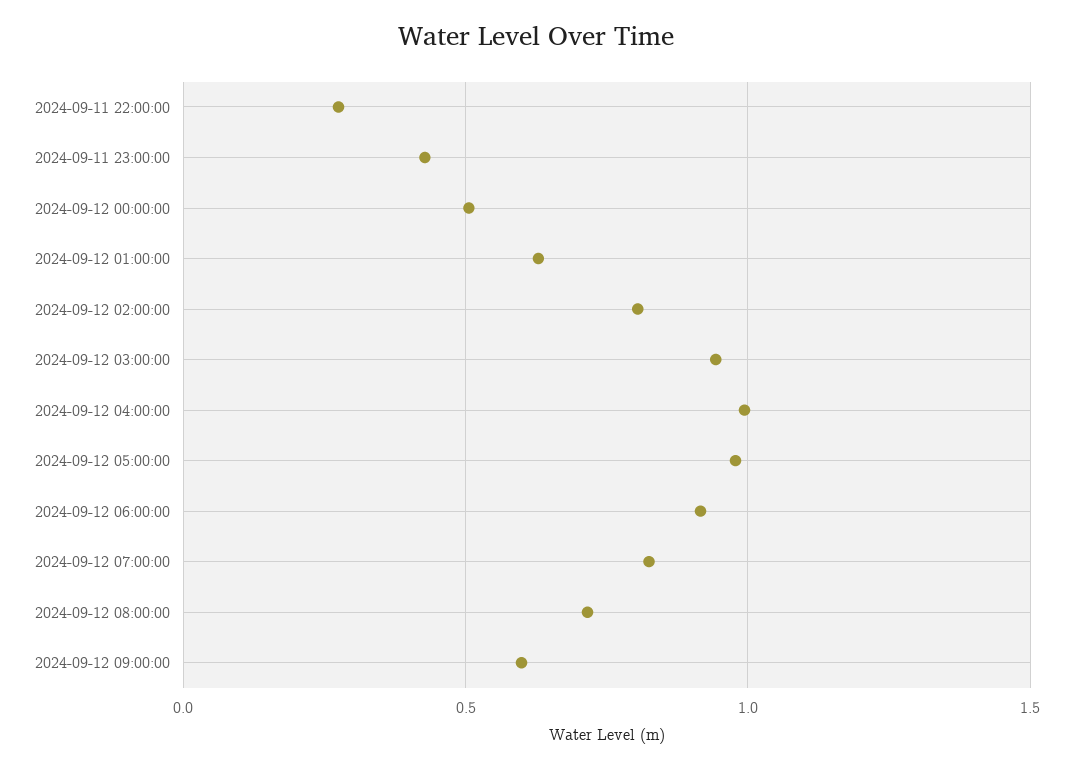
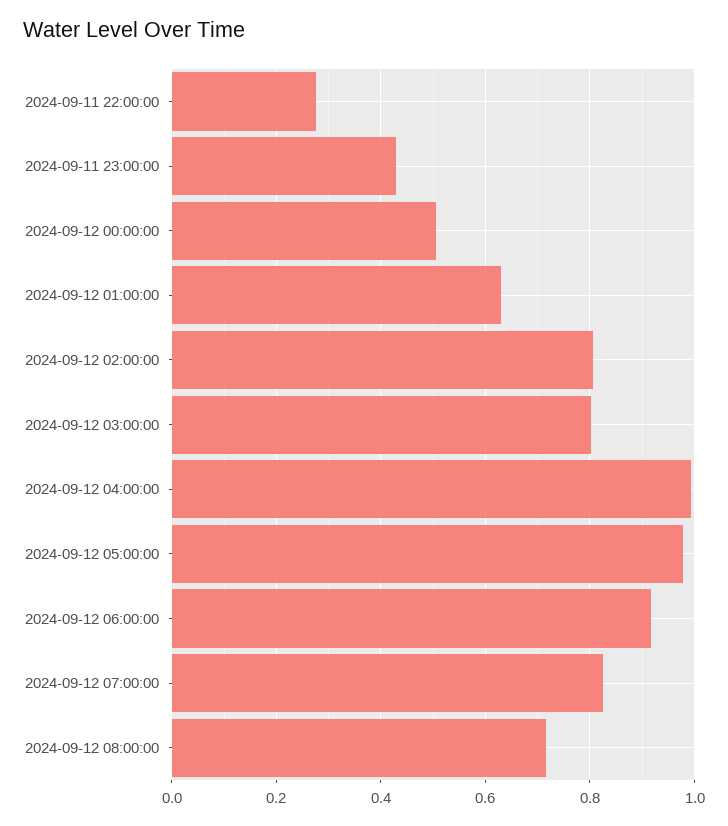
2024-09-12 03:00:00: 0.95 -> 0.8
2024-09-12 09:00:00: 0.6 -> none

